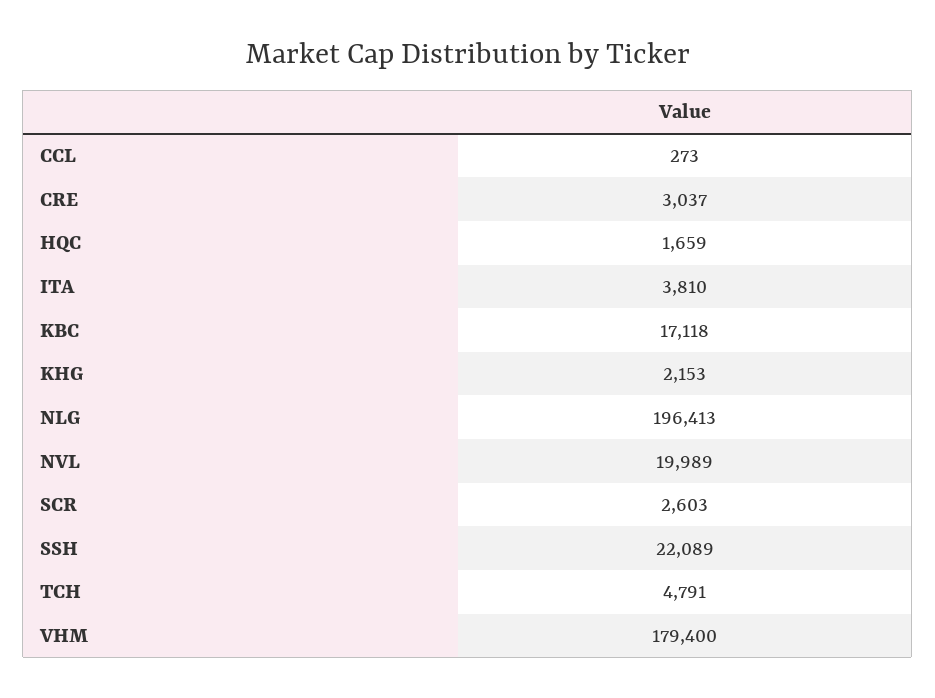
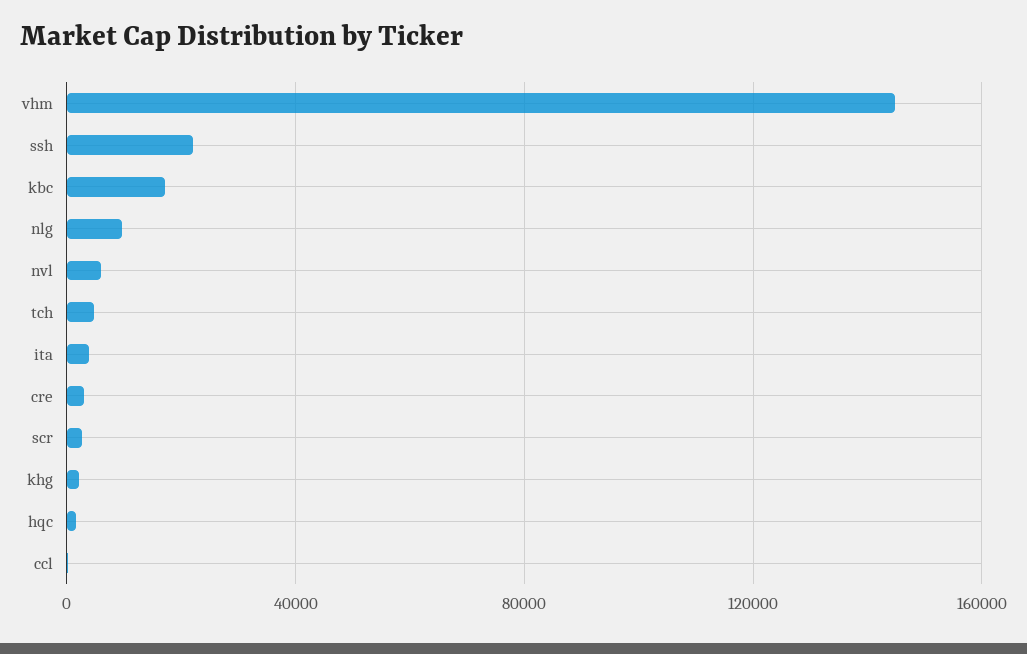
NLG: 196413 -> 10000
NVL: 19989 -> 5000
VHM: 179400 -> 145000

